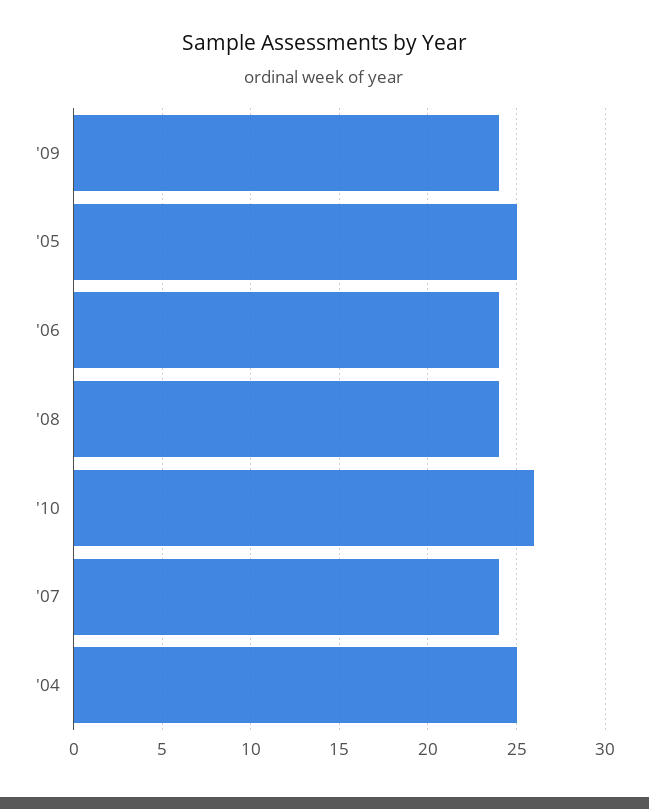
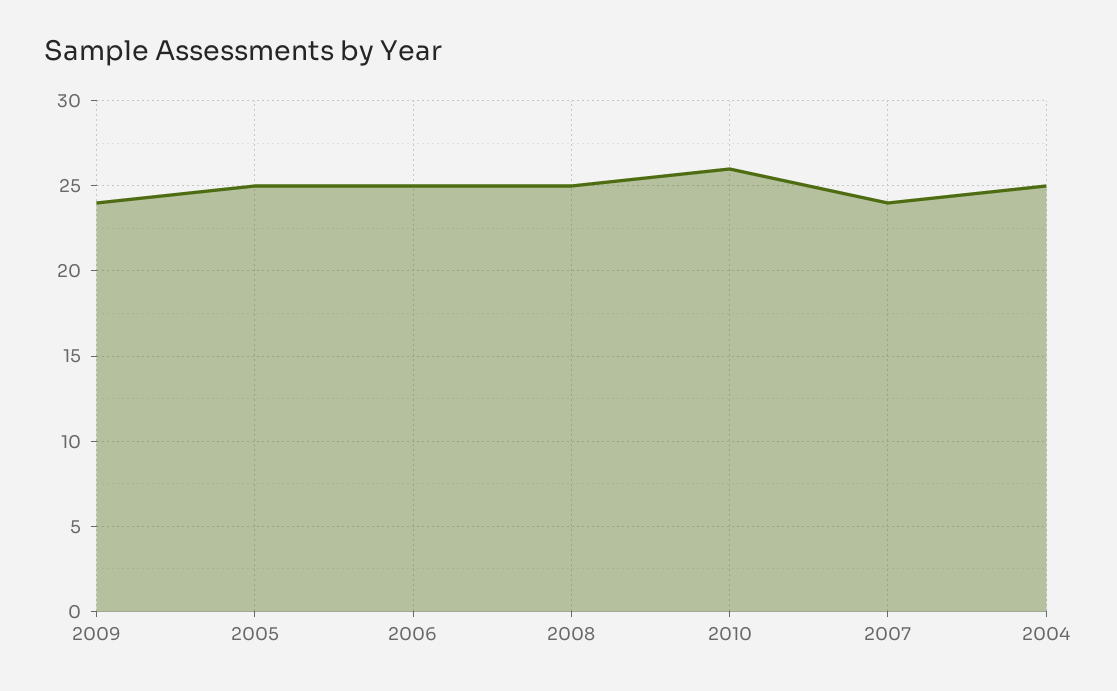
'06: 24 -> 25
'08: 24 -> 25

